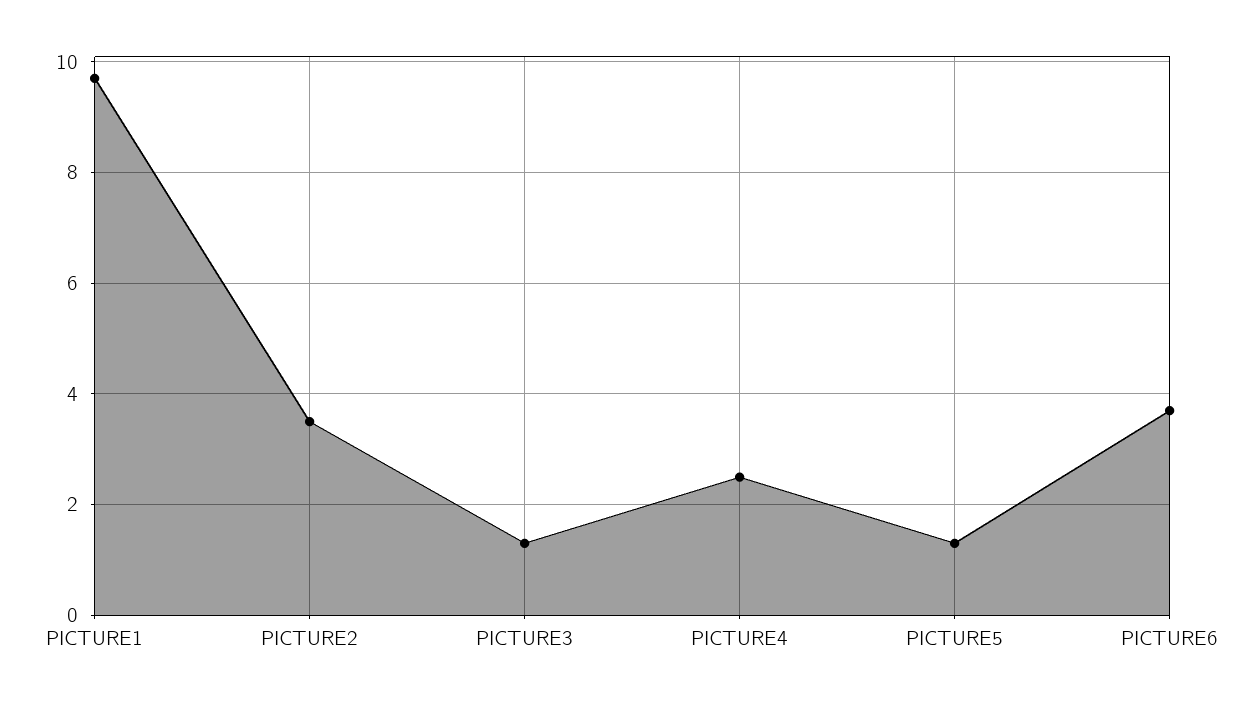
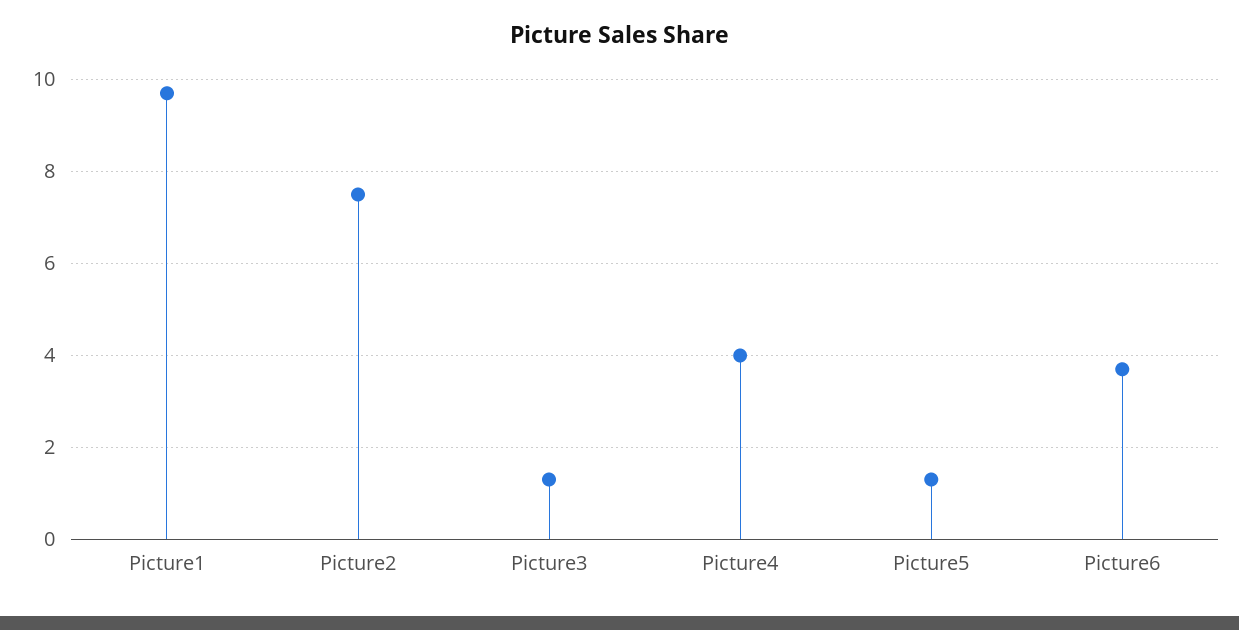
PICTURE2: 3.5 -> 7.5
PICTURE4: 2.5 -> 4

